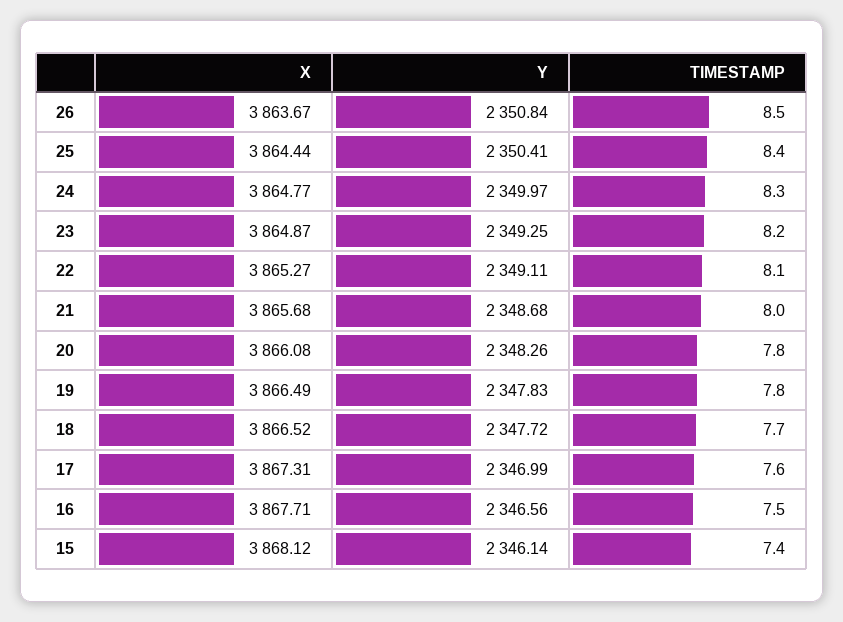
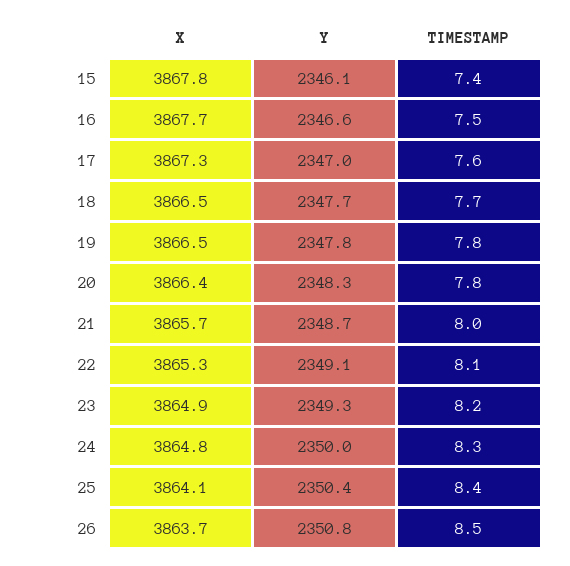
X, 25: 3864.44 -> 3864.1
X, 20: 3866.08 -> 3866.4
X, 15: 3868.12 -> 3867.8

